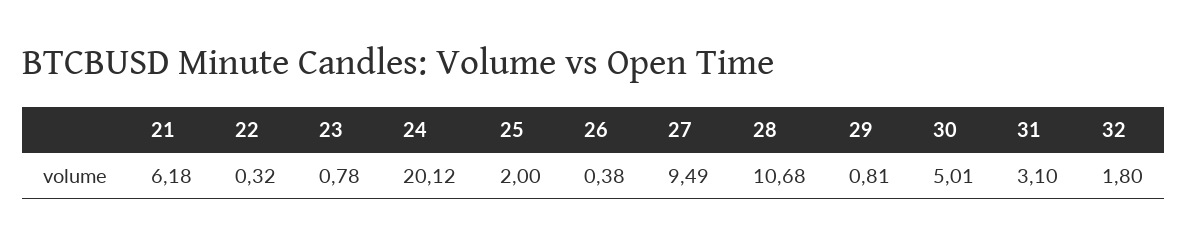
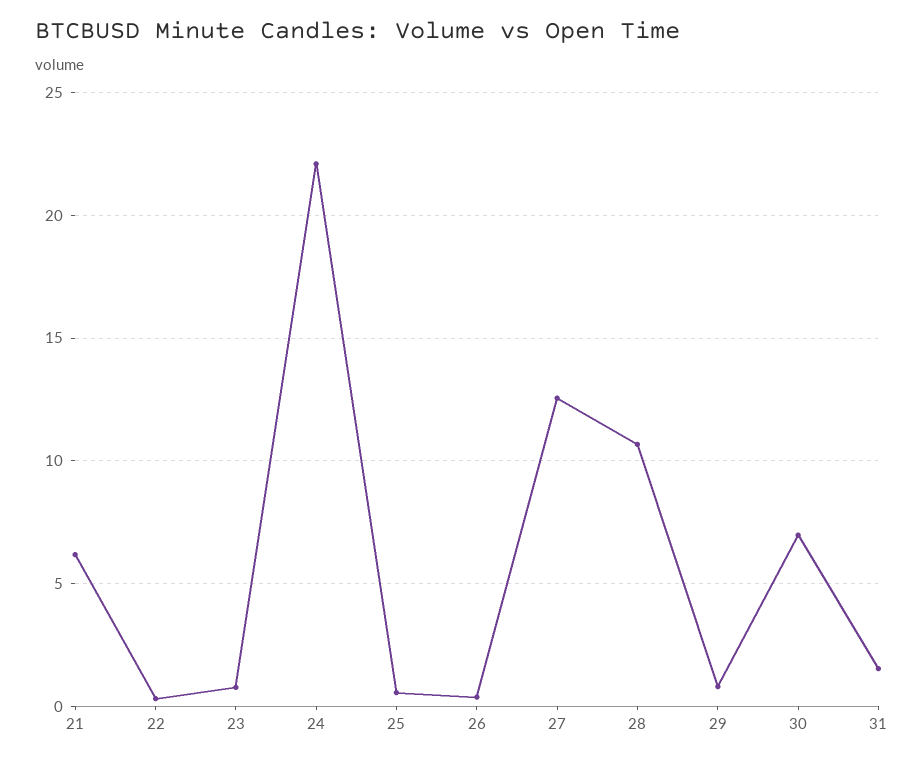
24: 20.12 -> 22
25: 2 -> 0.5
27: 9.49 -> 12.5
30: 5.01 -> 7
31: 3.1 -> 1.5
32: 1.8 -> none

